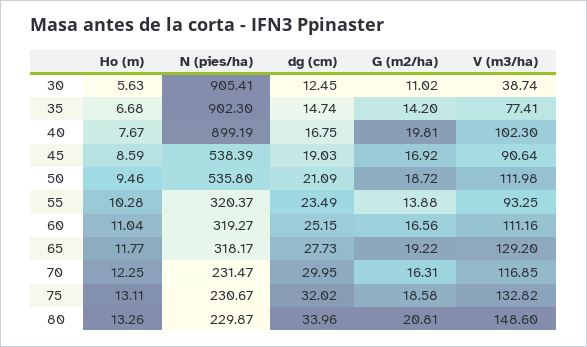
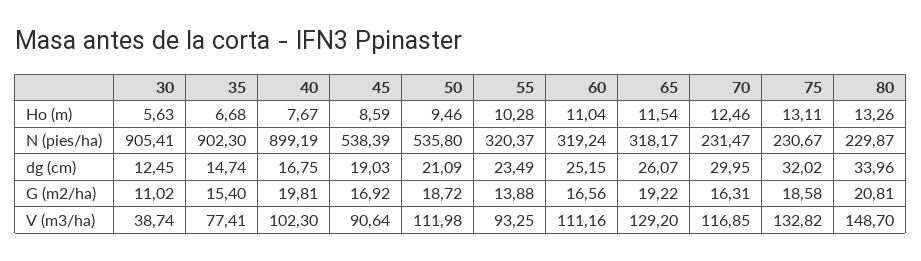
G (m2/ha), 35: 14.2 -> 15.4
N (pies/ha), 60: 319.27 -> 319.24
Ho (m), 65: 11.77 -> 11.54
dg (cm), 65: 27.73 -> 26.07
Ho (m), 70: 12.25 -> 12.46
V (m3/ha), 80: 148.6 -> 148.7

